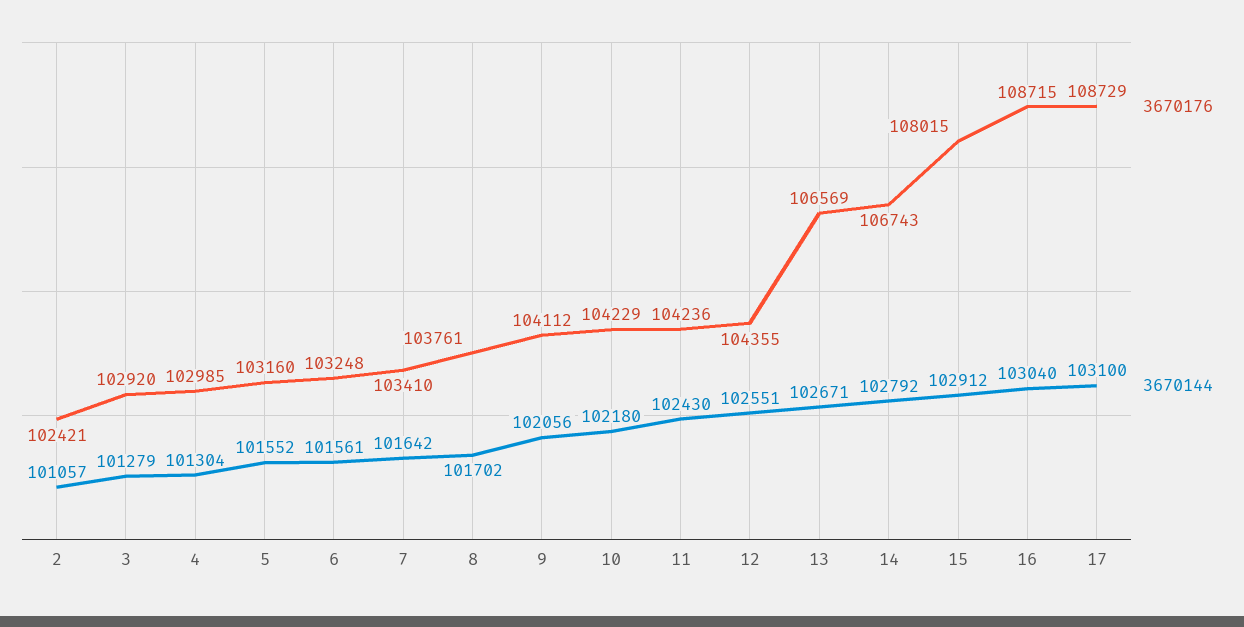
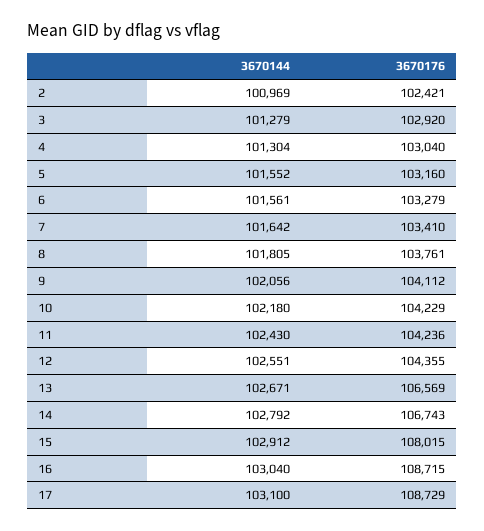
3670144, 2: 101057 -> 100969
3670176, 4: 102985 -> 103040
3670176, 6: 103248 -> 103279
3670144, 8: 101702 -> 101805

